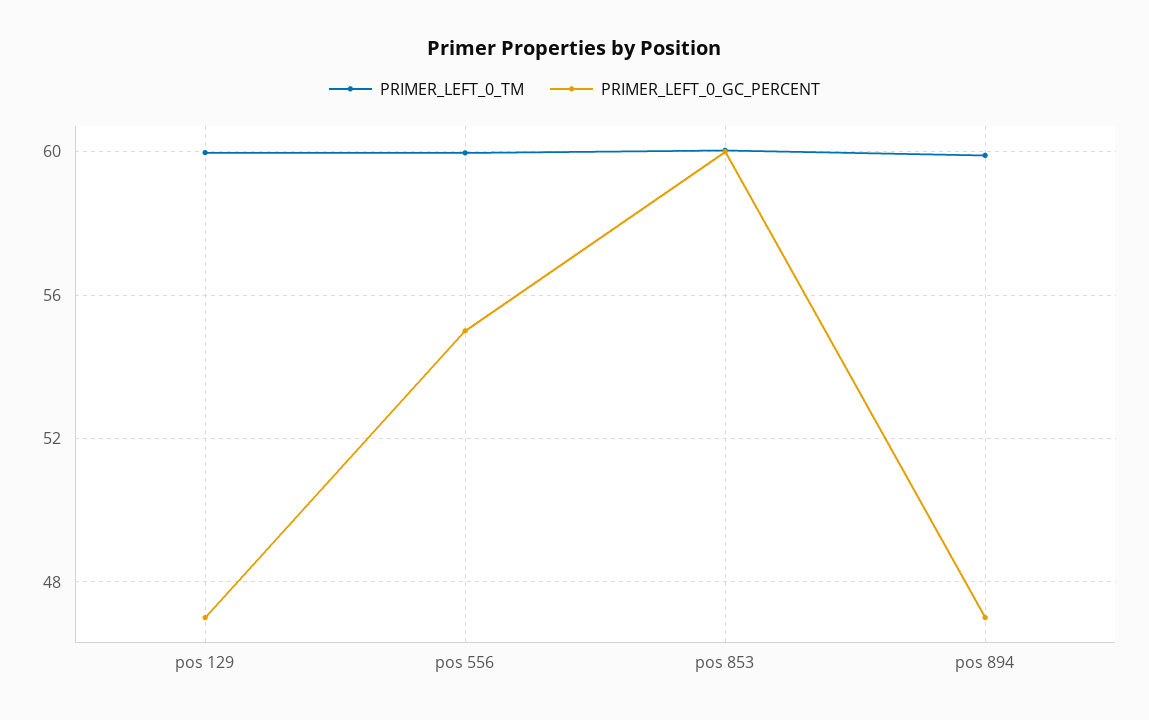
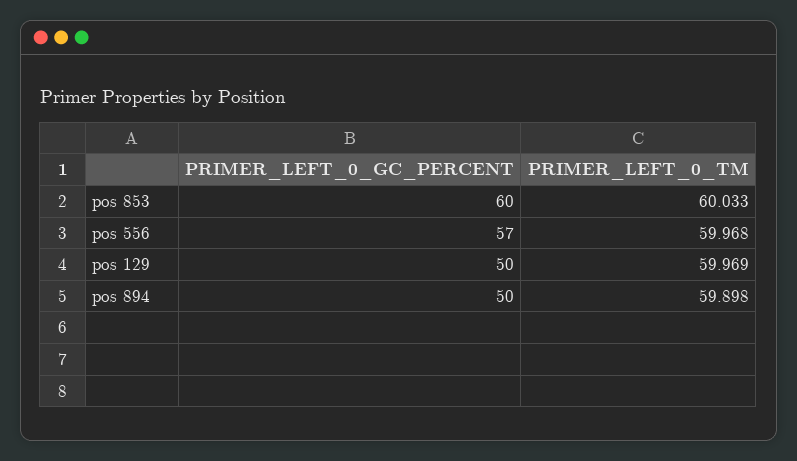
PRIMER_LEFT_0_GC_PERCENT, pos 129: 47 -> 50
PRIMER_LEFT_0_GC_PERCENT, pos 556: 55 -> 57
PRIMER_LEFT_0_GC_PERCENT, pos 894: 47 -> 50

